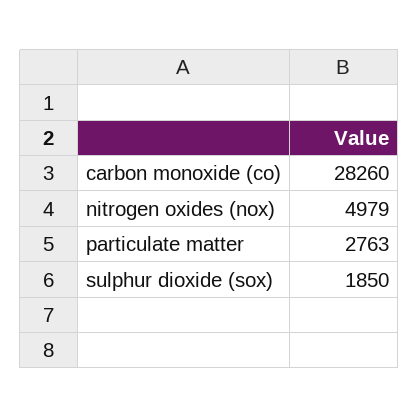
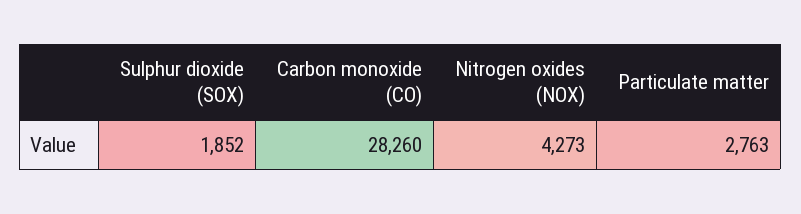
nitrogen oxides (nox): 4979 -> 4273
sulphur dioxide (sox): 1850 -> 1852

